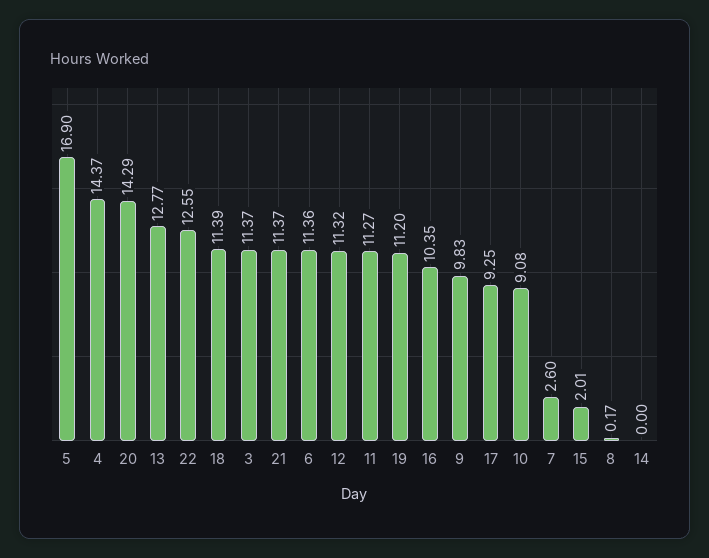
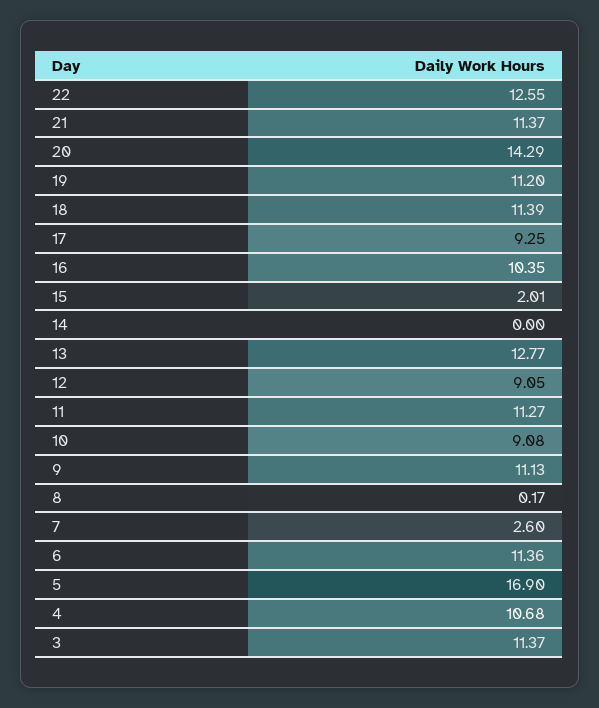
4: 14.37 -> 10.68
12: 11.32 -> 9.05
9: 9.83 -> 11.13

